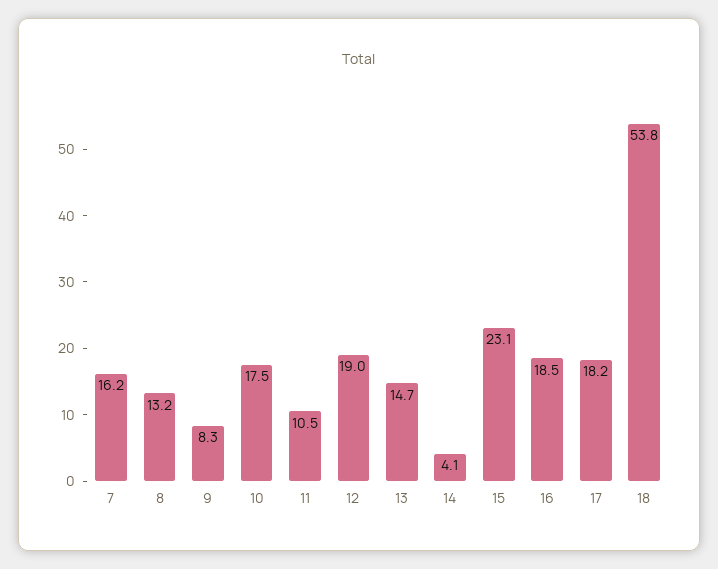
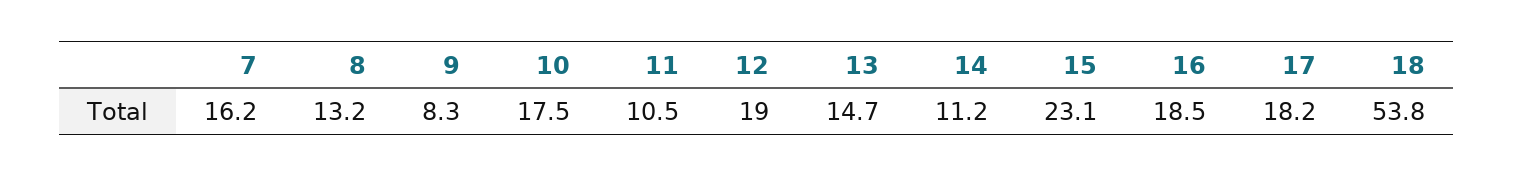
14: 4.1 -> 11.2

